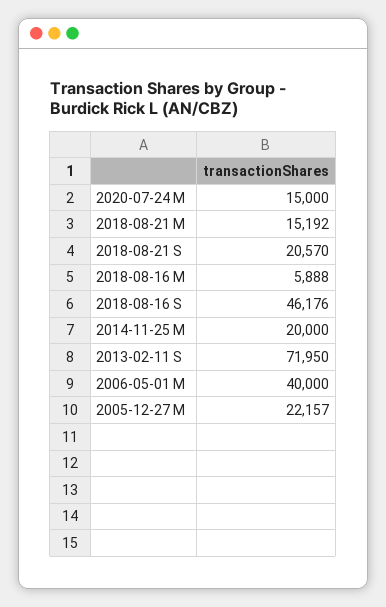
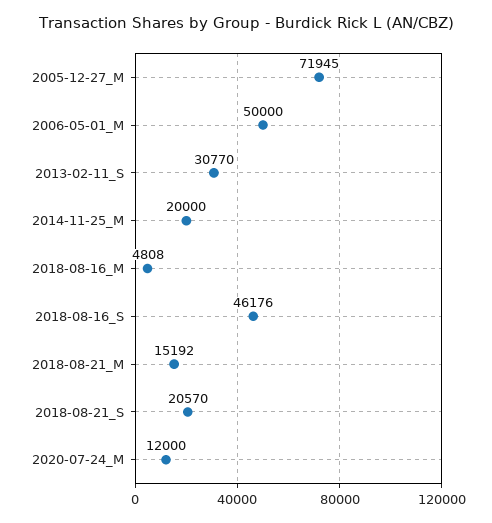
2020-07-24 M: 15000 -> 12000
2018-08-16 M: 5888 -> 4808
2013-02-11 S: 71950 -> 30770
2006-05-01 M: 40000 -> 50000
2005-12-27 M: 22157 -> 71945

